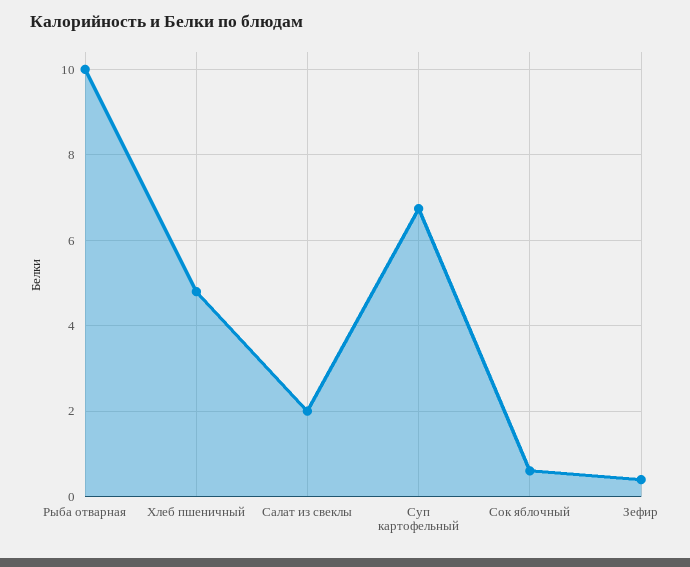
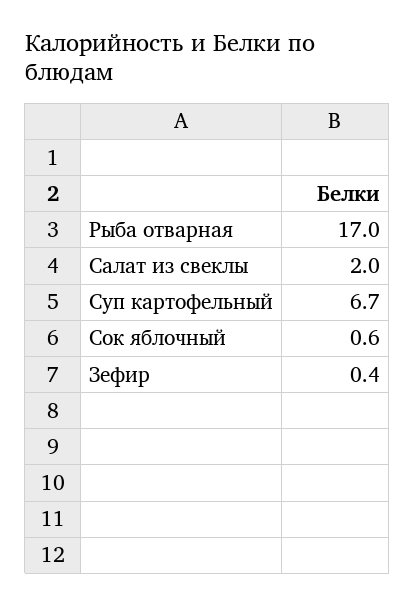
Рыба отварная: 10 -> 17
Хлеб пшеничный: 4.8 -> none

